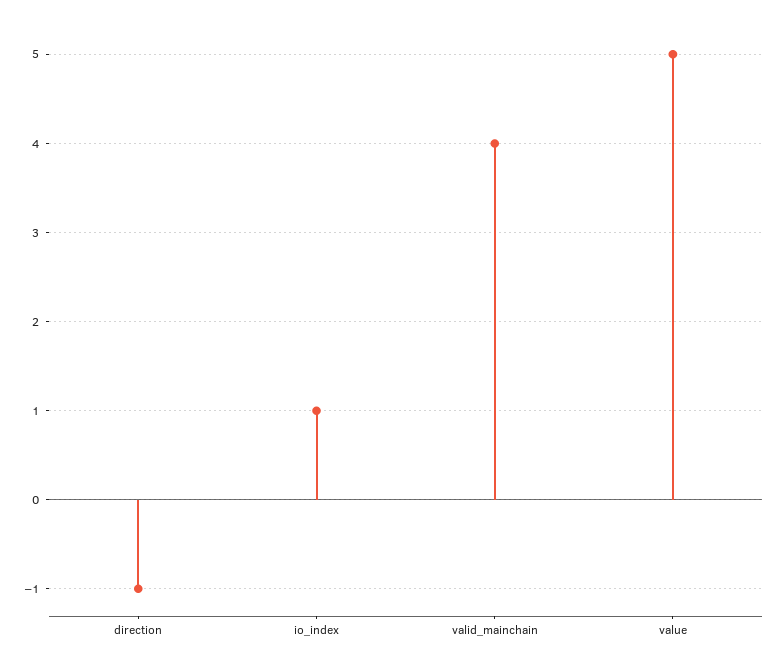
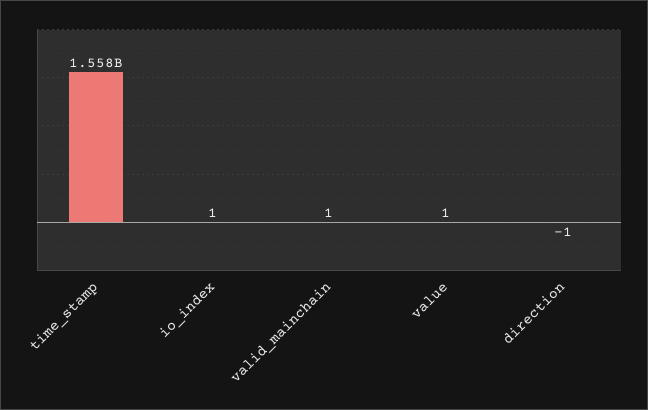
valid_mainchain: 4 -> 1
value: 5 -> 1
time_stamp: none -> 1558000000

